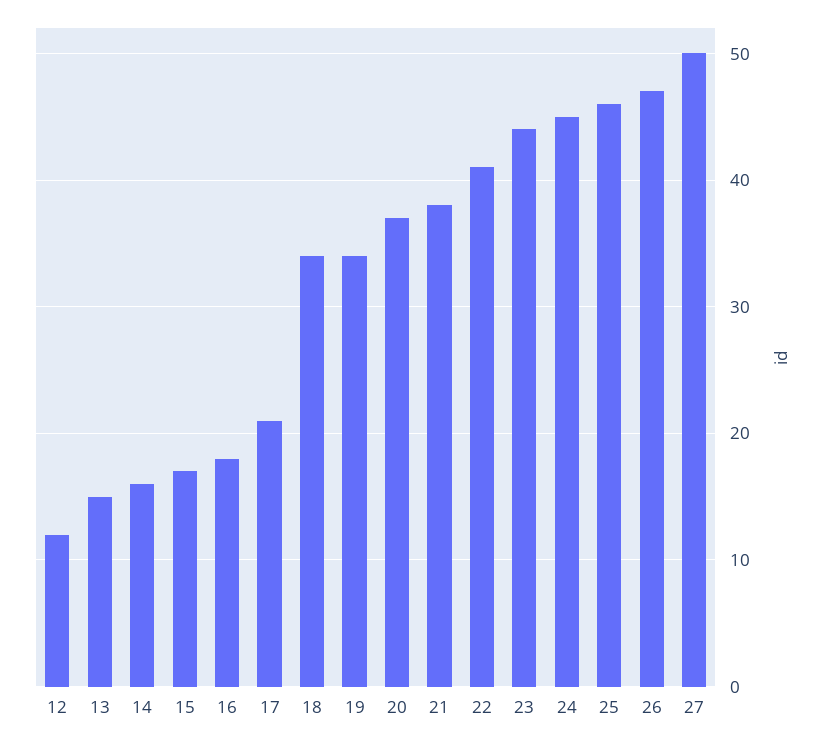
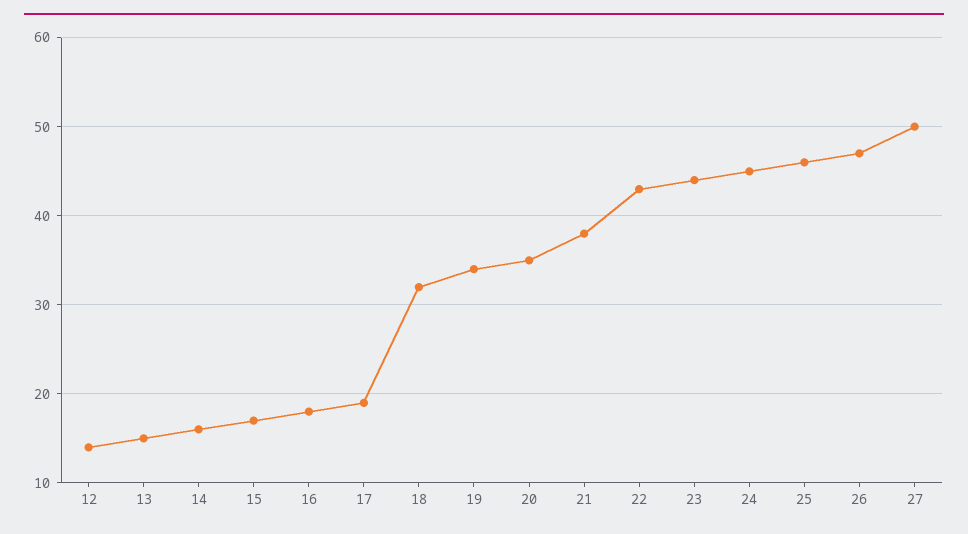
12: 12 -> 14
17: 21 -> 19
18: 34 -> 32
20: 37 -> 35
22: 41 -> 43

